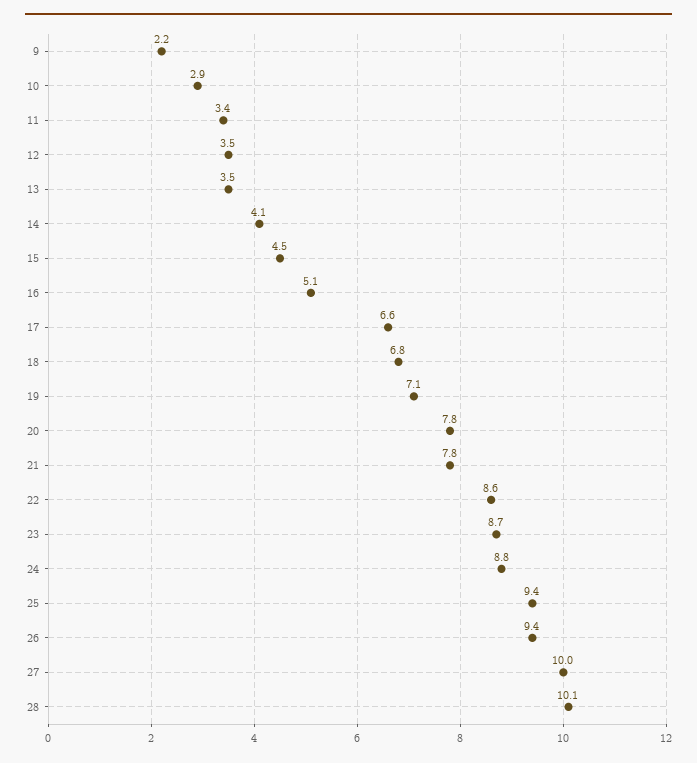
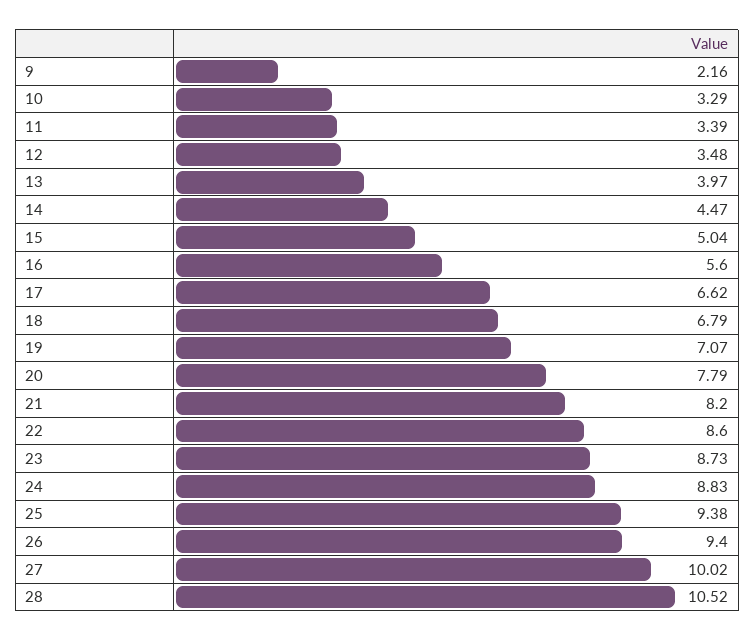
10: 2.9 -> 3.29
13: 3.5 -> 3.97
14: 4.1 -> 4.47
15: 4.5 -> 5.04
16: 5.1 -> 5.6
21: 7.8 -> 8.2
28: 10.1 -> 10.52

